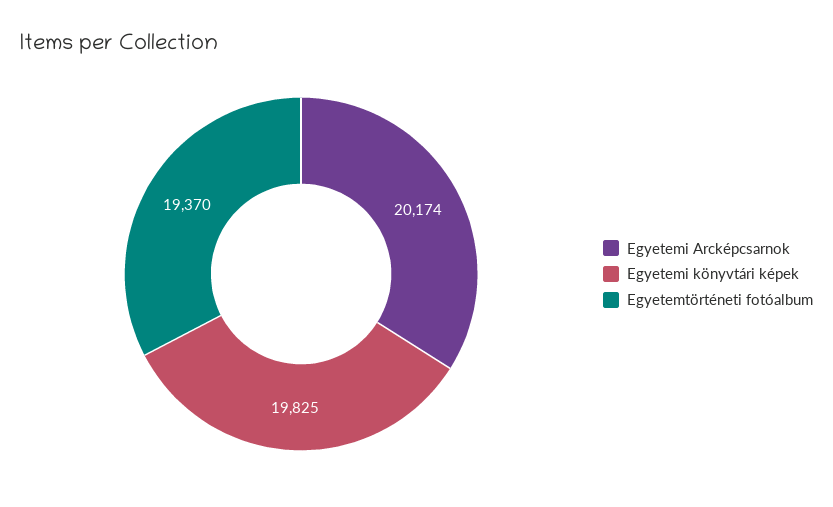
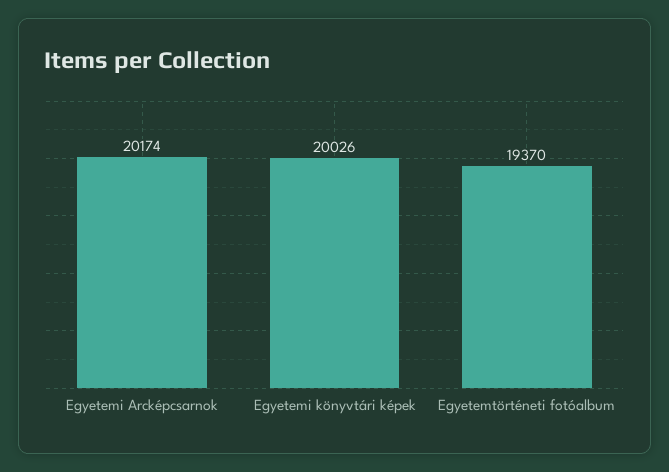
Egyetemi könyvtári képek: 19825 -> 20026

